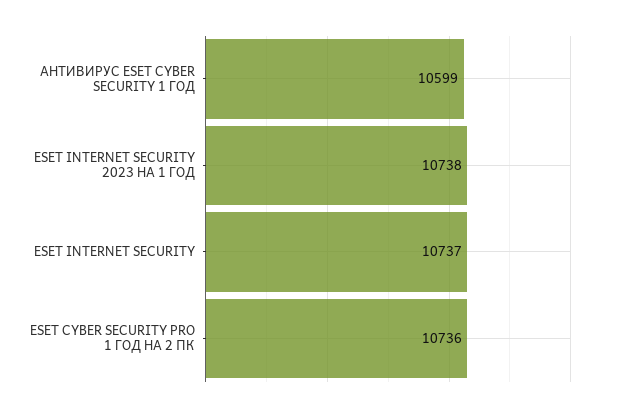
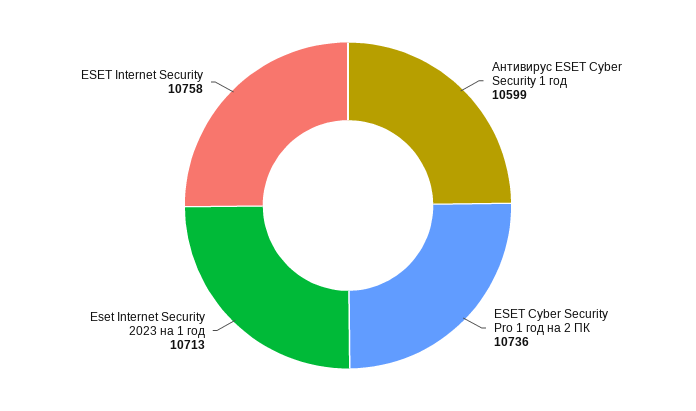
ESET INTERNET SECURITY 2023 НА 1 ГОД: 10738 -> 10713
ESET INTERNET SECURITY: 10737 -> 10758

